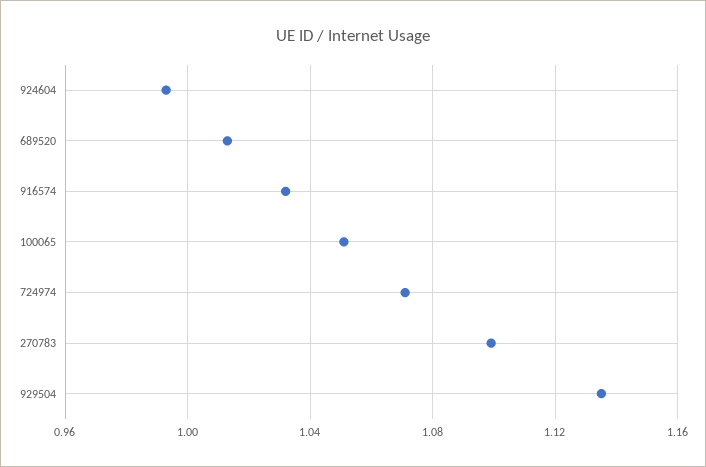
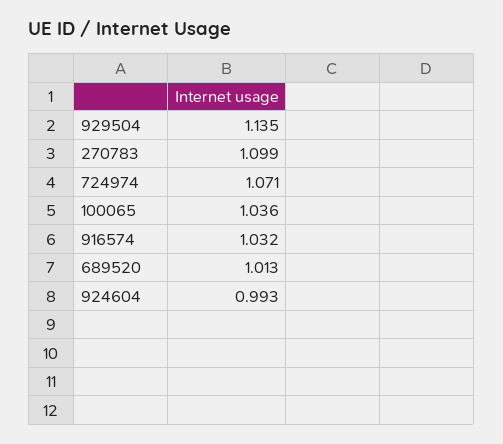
100065: 1.05 -> 1.036

